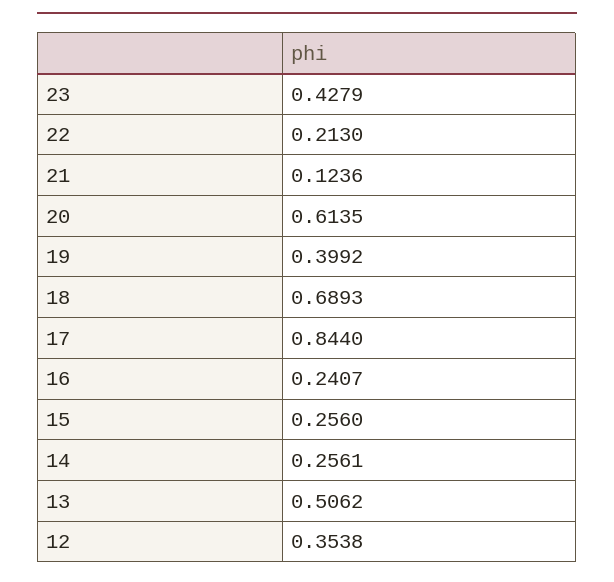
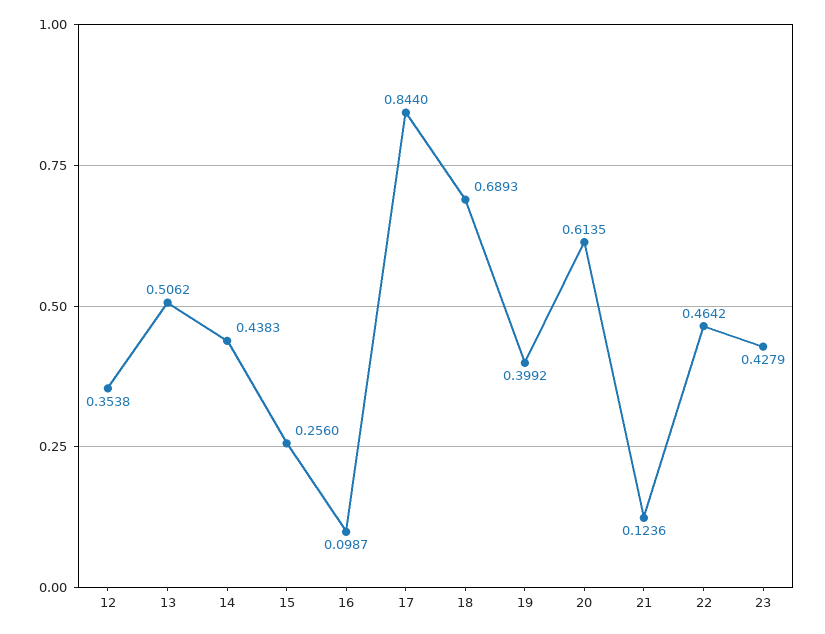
22: 0.213 -> 0.4642
16: 0.2407 -> 0.0987
14: 0.2561 -> 0.4383

